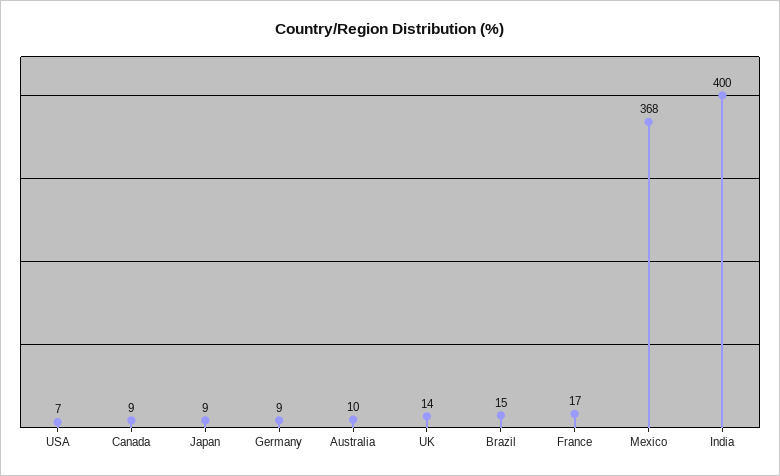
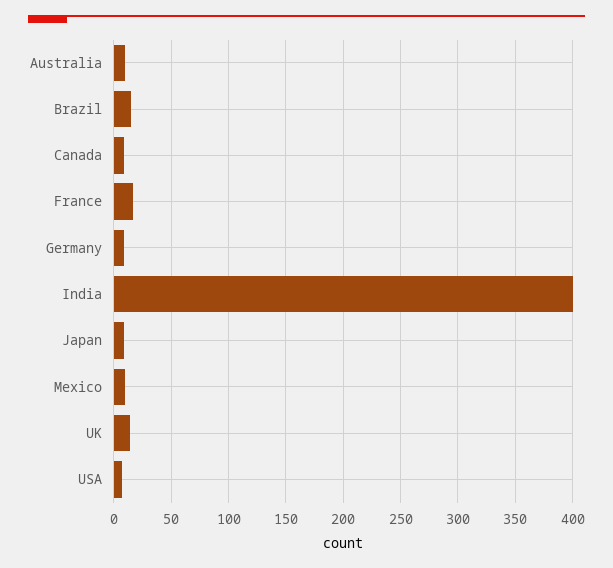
Mexico: 368 -> 10

